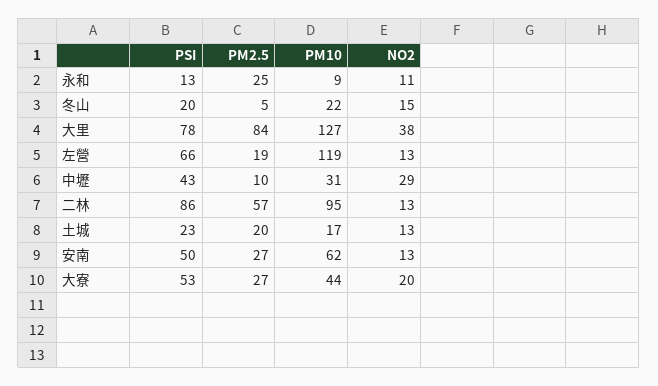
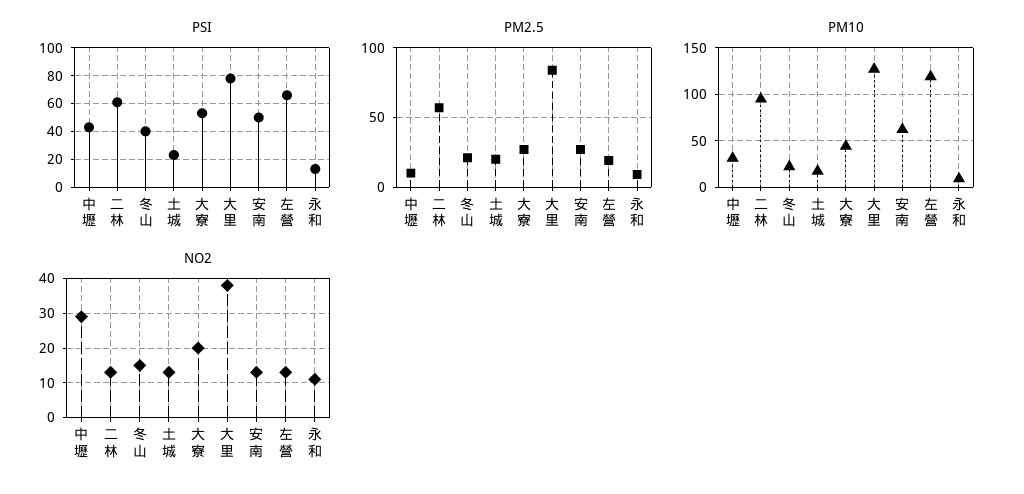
PM2.5, 永和: 25 -> 10
PSI, 冬山: 20 -> 40
PM2.5, 冬山: 5 -> 20
PSI, 二林: 86 -> 60

